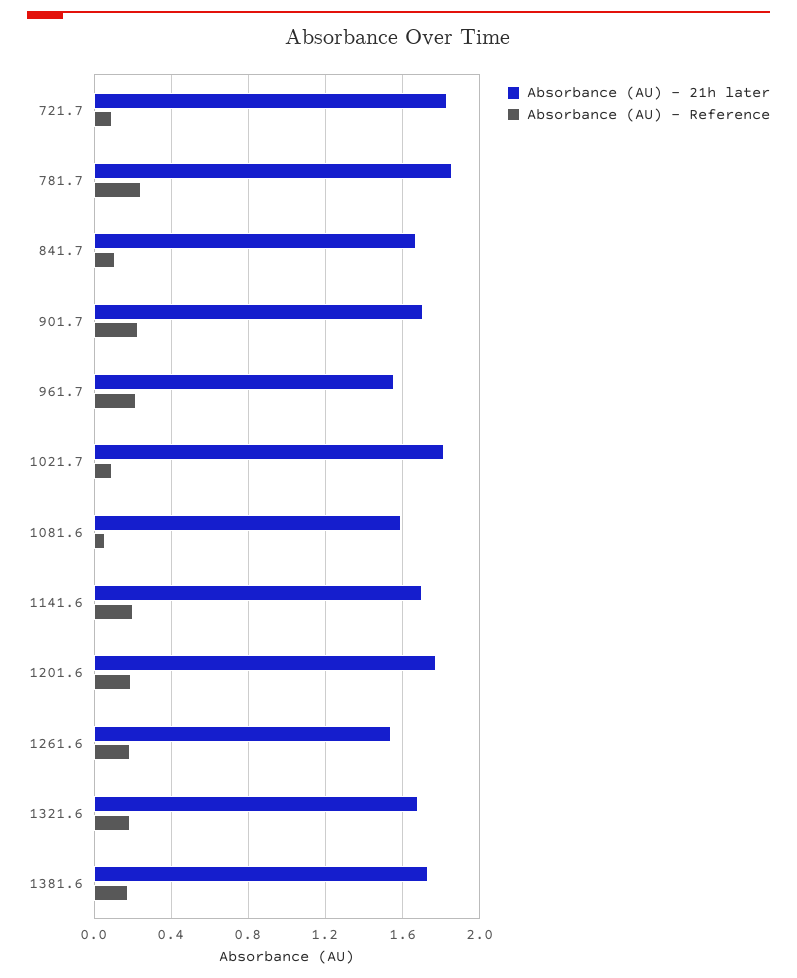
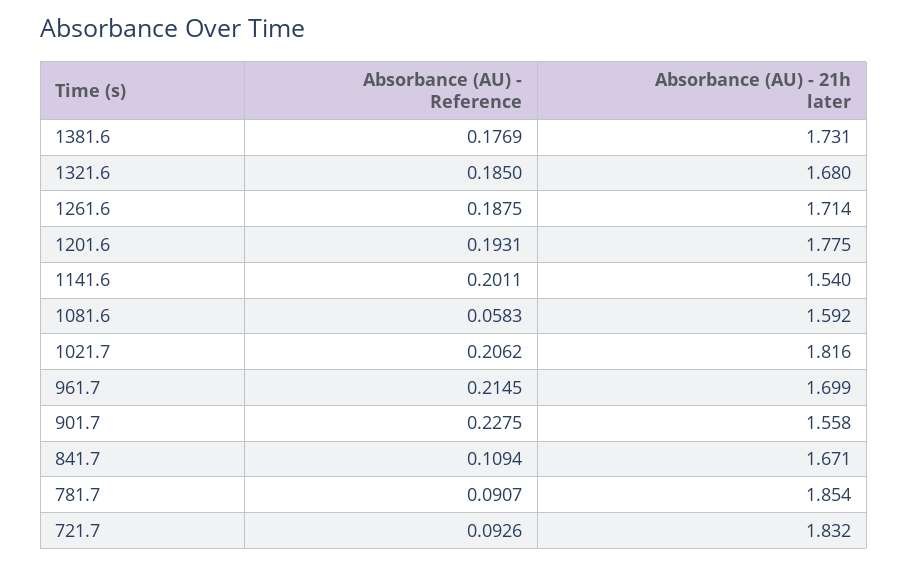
Absorbance (AU) - Reference, 781.7: 0.25 -> 0.0907
Absorbance (AU) - 21h later, 901.7: 1.7 -> 1.558
Absorbance (AU) - 21h later, 961.7: 1.55 -> 1.699
Absorbance (AU) - Reference, 1021.7: 0.1 -> 0.2062
Absorbance (AU) - 21h later, 1141.6: 1.7 -> 1.54
Absorbance (AU) - 21h later, 1261.6: 1.55 -> 1.714

